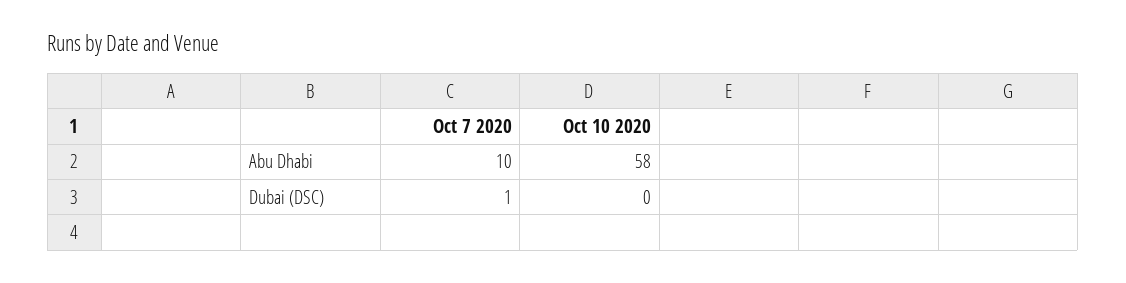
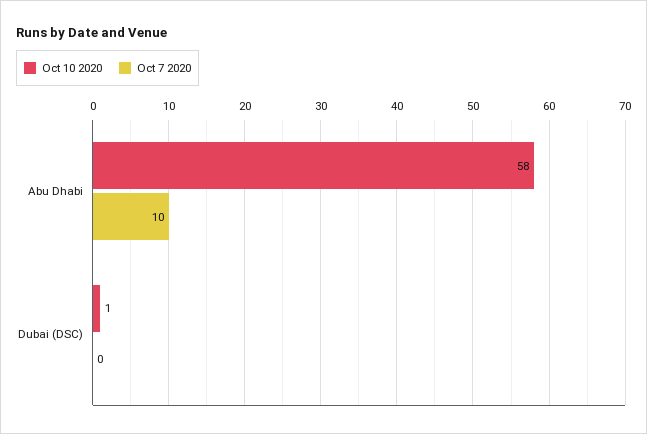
Oct 7 2020, Dubai (DSC): 1 -> 0
Oct 10 2020, Dubai (DSC): 0 -> 1

